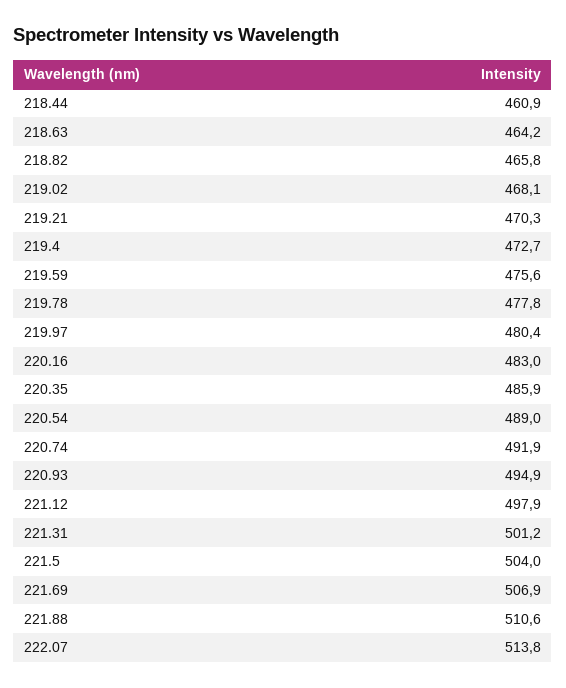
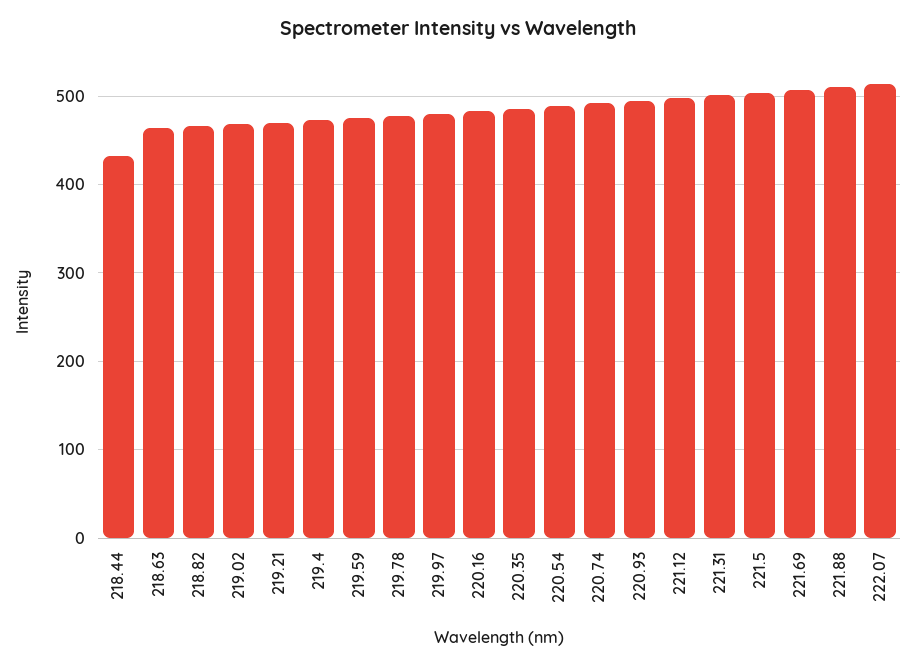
218.44: 460.9 -> 430

